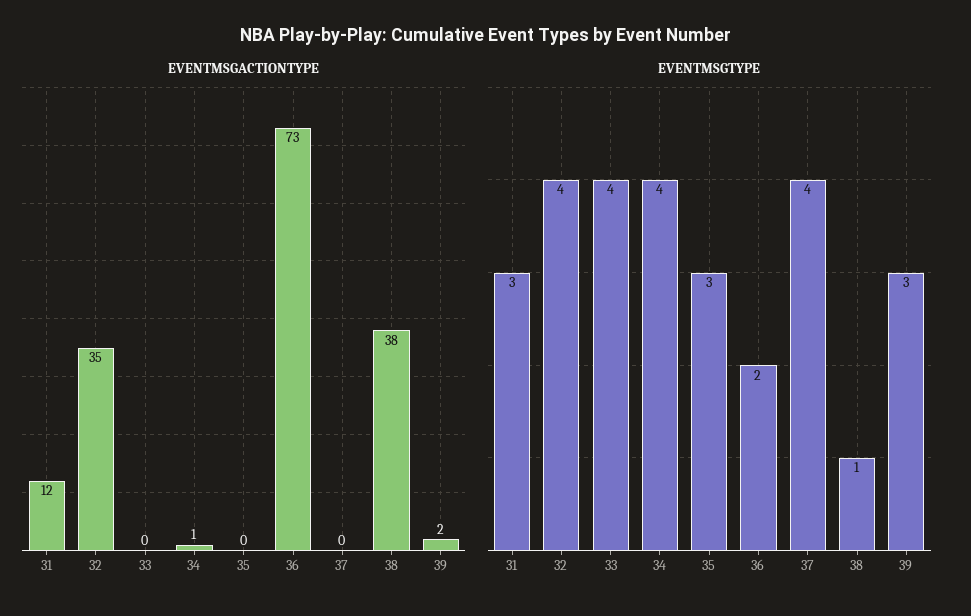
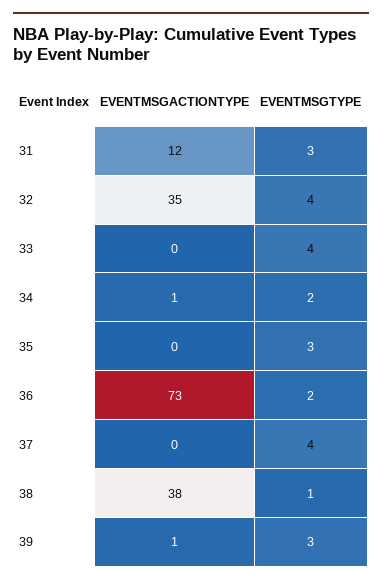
EVENTMSGACTIONTYPE, 39: 2 -> 1
EVENTMSGTYPE, 34: 4 -> 2

